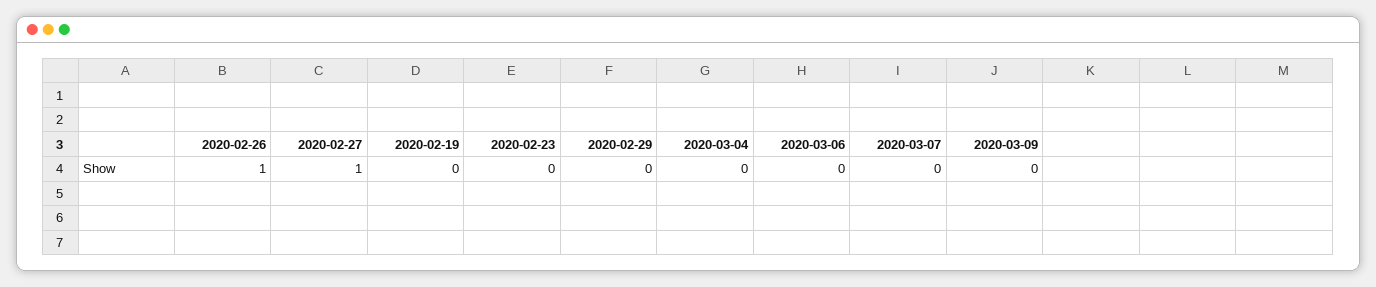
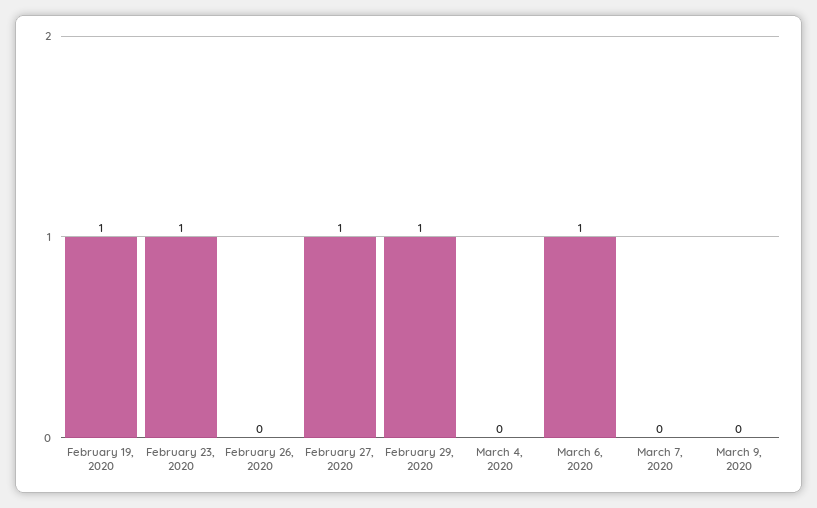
2020-02-26: 1 -> 0
2020-02-19: 0 -> 1
2020-02-23: 0 -> 1
2020-02-29: 0 -> 1
2020-03-06: 0 -> 1

